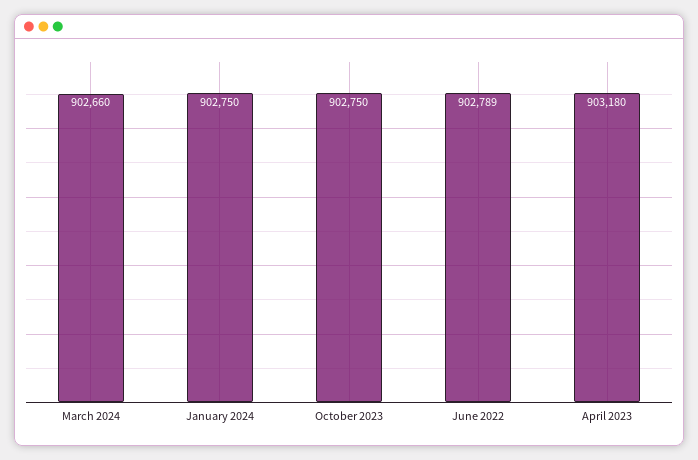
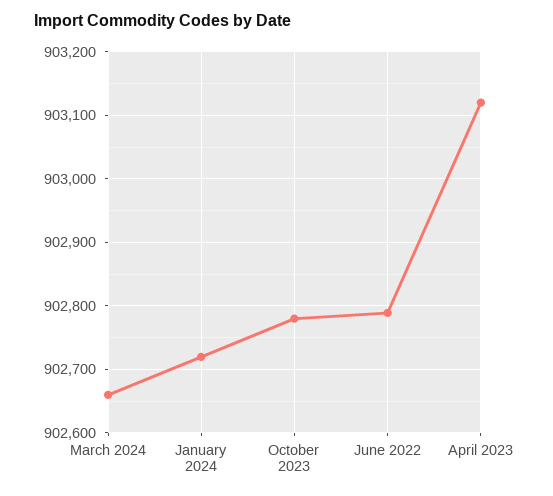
January 2024: 902750 -> 902720
October 2023: 902750 -> 902780
April 2023: 903180 -> 903120

